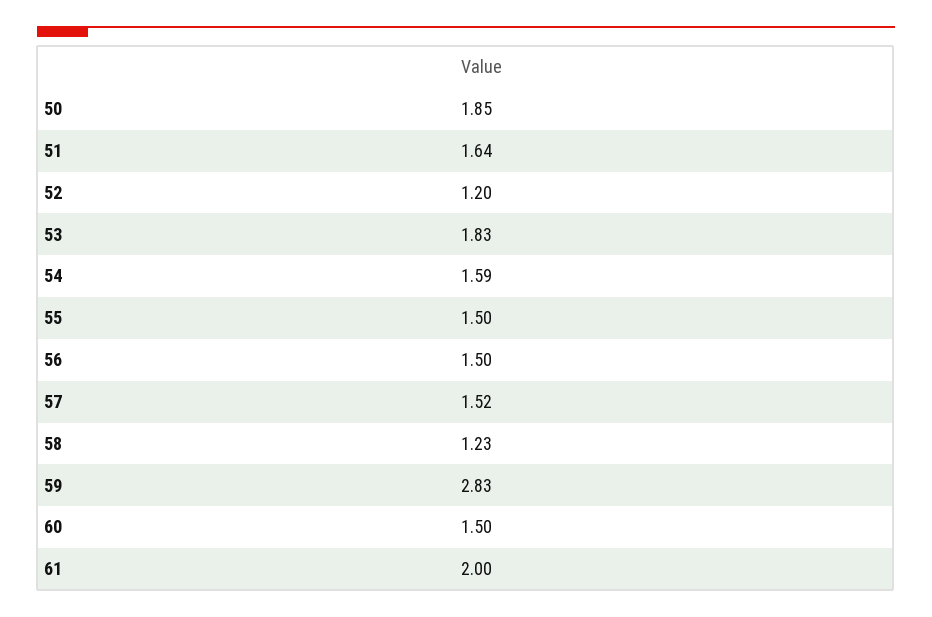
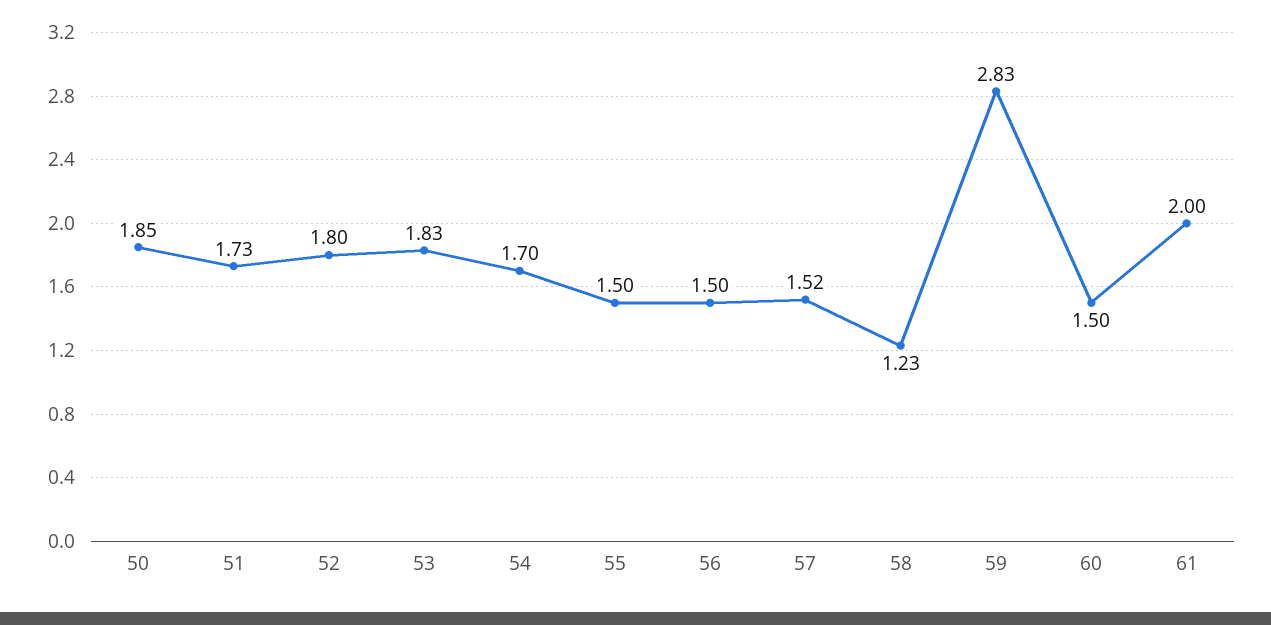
51: 1.64 -> 1.73
52: 1.2 -> 1.8
54: 1.59 -> 1.7

